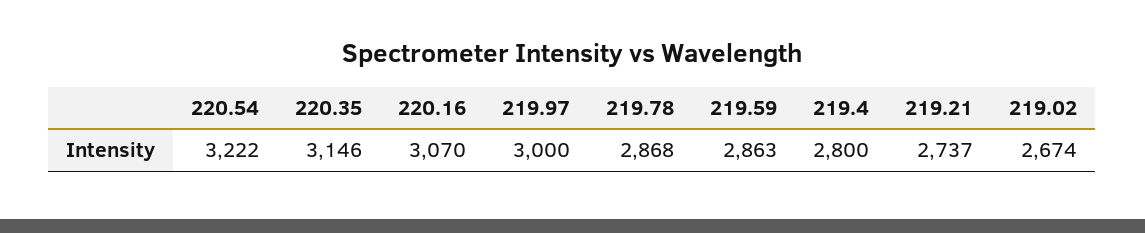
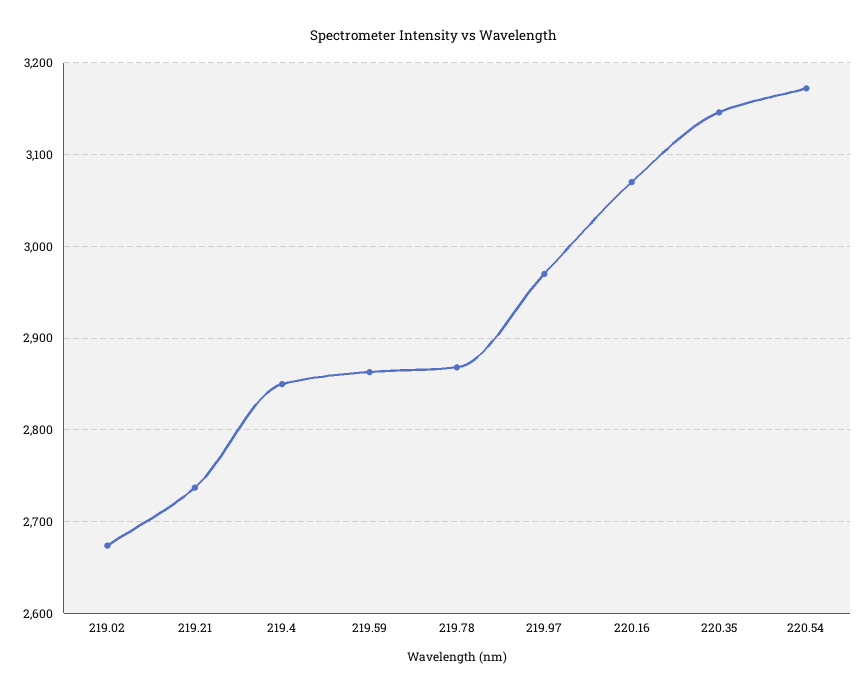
220.54: 3222 -> 3170
219.97: 3000 -> 2970
219.4: 2800 -> 2850

